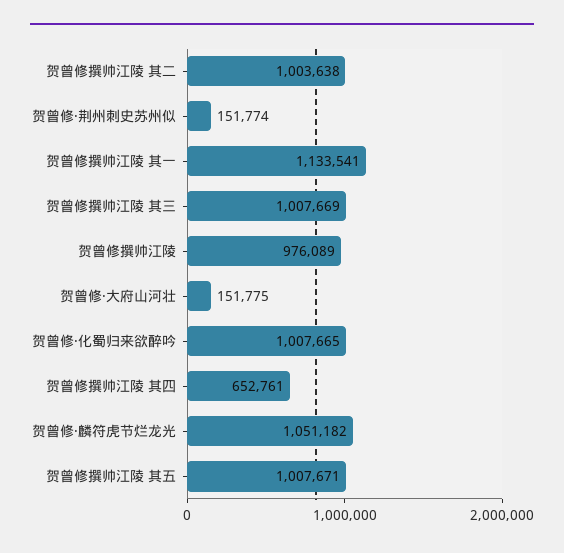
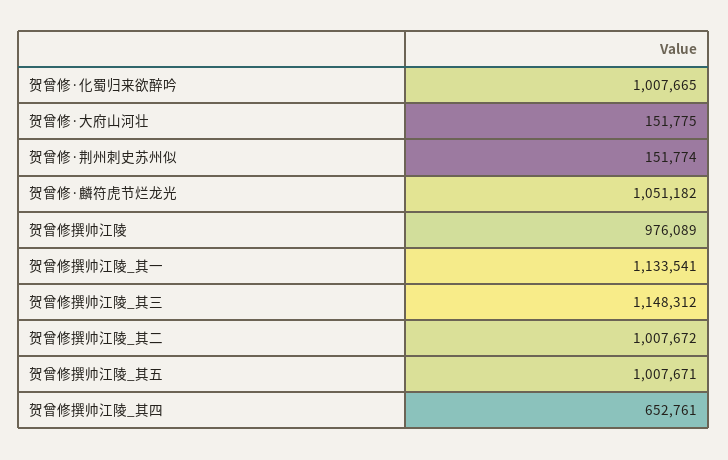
贺曾修撰帅江陵 其二: 1003638 -> 1007672
贺曾修撰帅江陵 其三: 1007669 -> 1148312

